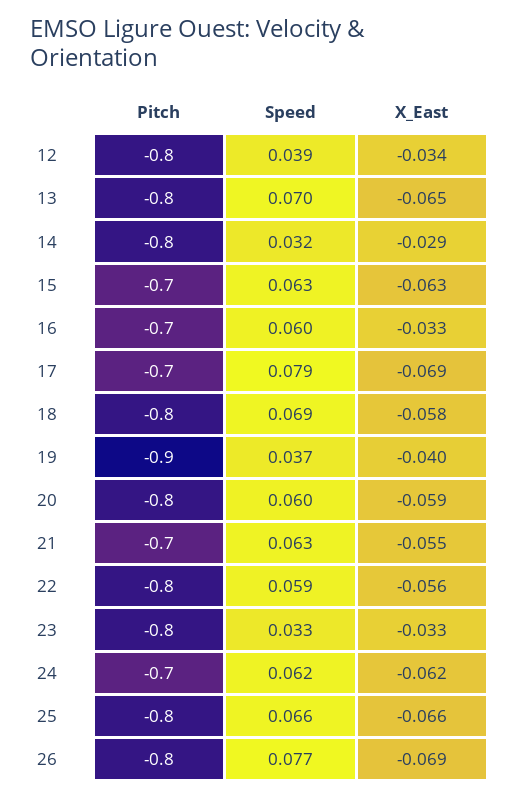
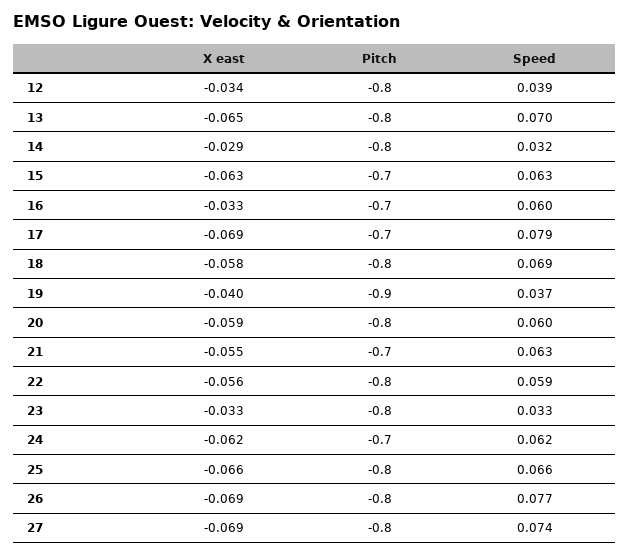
X_East, 27: none -> -0.069
Pitch, 27: none -> -0.8
Speed, 27: none -> 0.074

